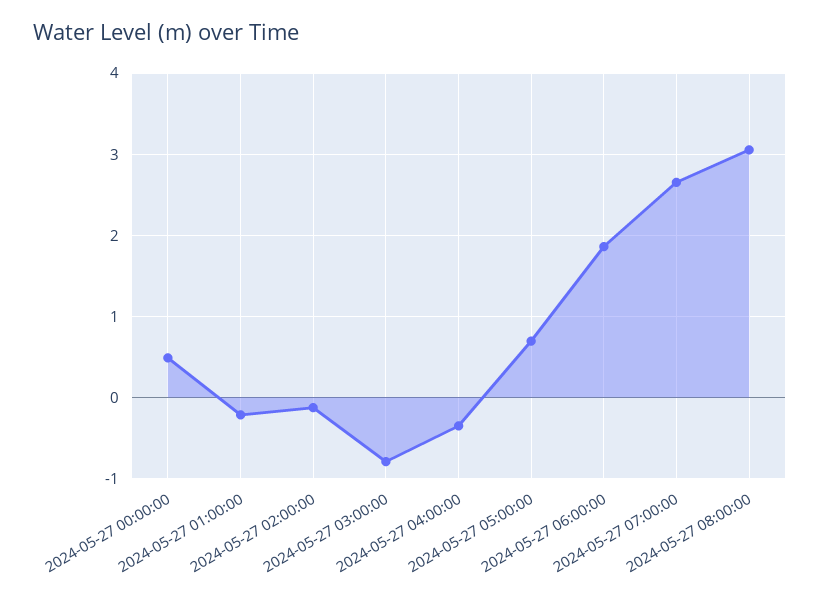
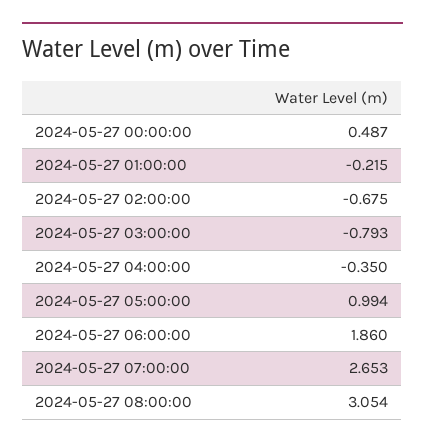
2024-05-27 02:00:00: -0.1 -> -0.675
2024-05-27 05:00:00: 0.7 -> 0.994

